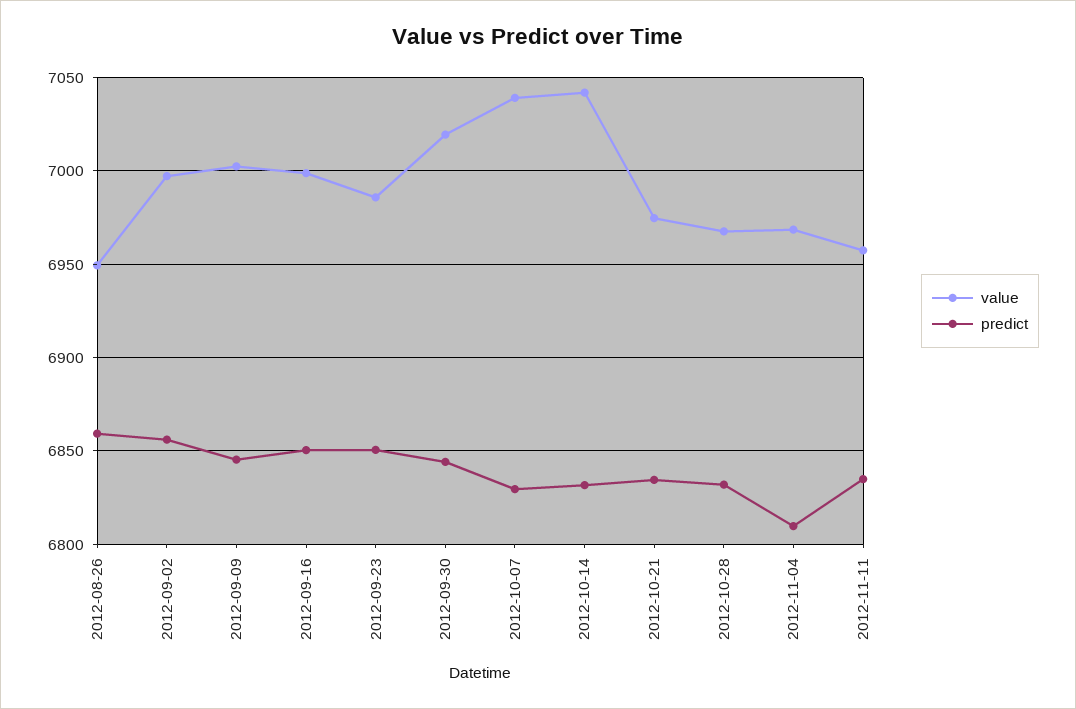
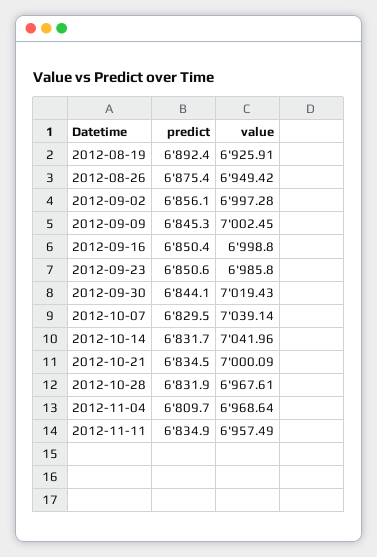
predict, 2012-08-26: 6860 -> 6875.4
value, 2012-10-21: 6975 -> 7000.09
predict, 2012-08-19: none -> 6892.4
value, 2012-08-19: none -> 6925.91

